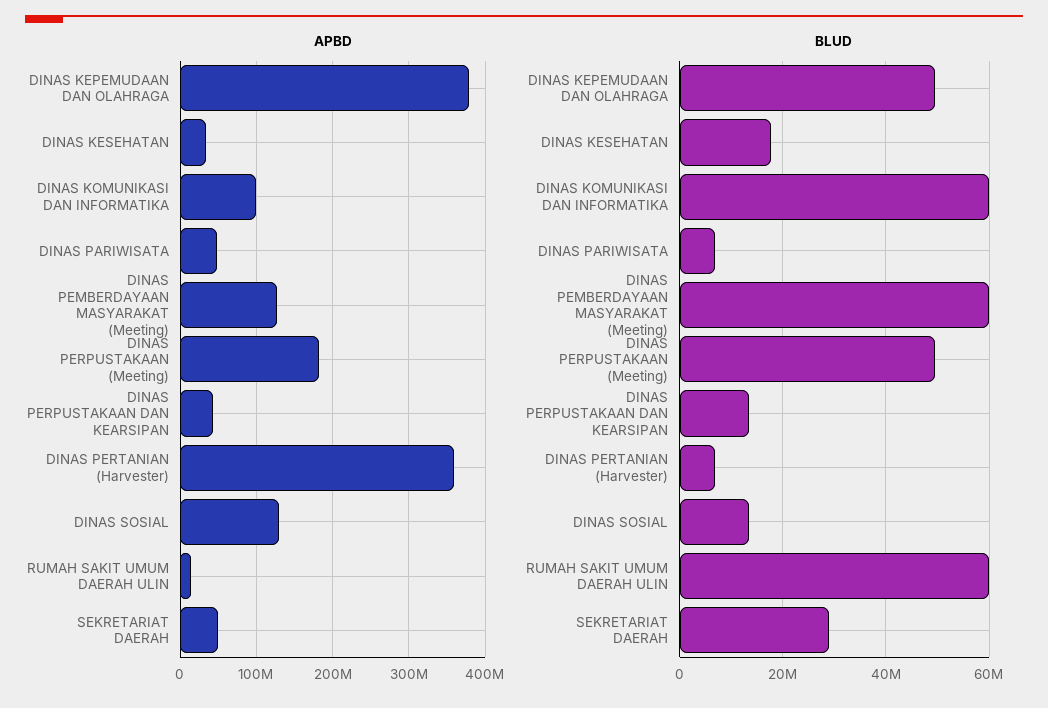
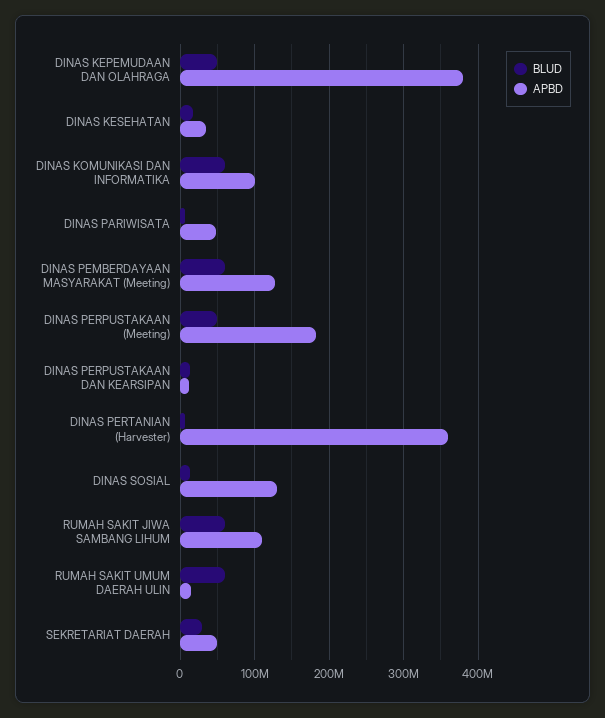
APBD, DINAS PERPUSTAKAAN DAN KEARSIPAN: 40000000 -> 10000000
BLUD, RUMAH SAKIT JIWA SAMBANG LIHUM: none -> 60000000
APBD, RUMAH SAKIT JIWA SAMBANG LIHUM: none -> 110000000

